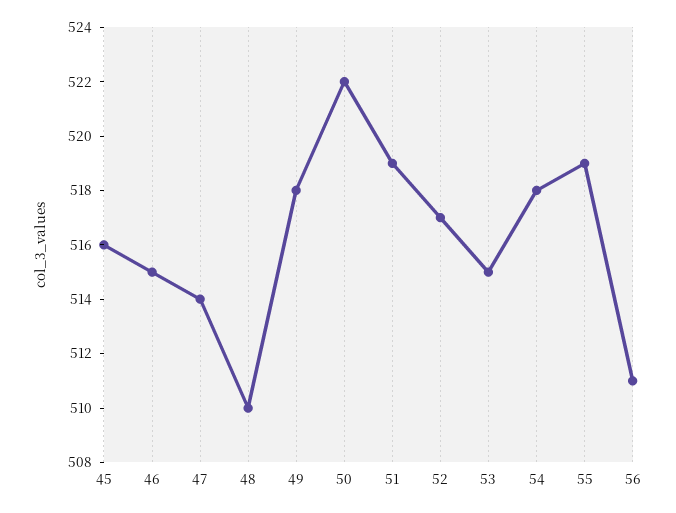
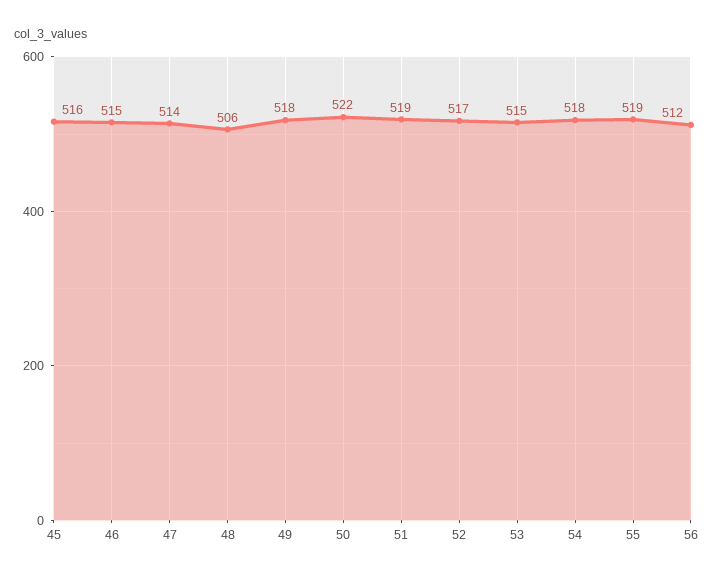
48: 510 -> 506
56: 511 -> 512

